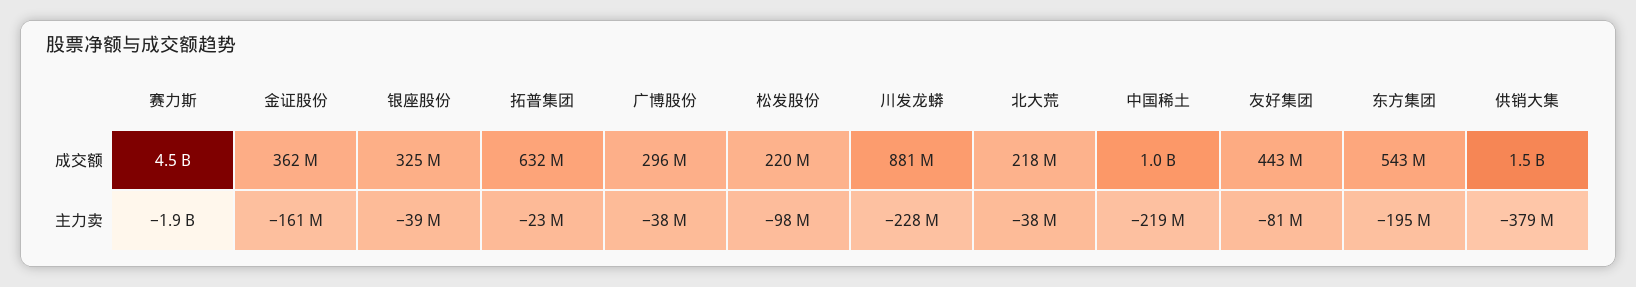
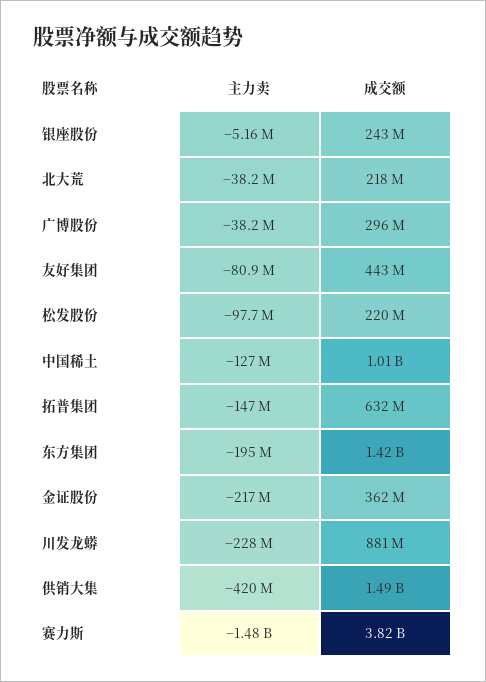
赛力斯, 成交额: 4500000000 -> 3820000000
银座股份, 成交额: 325000000 -> 243000000
东方集团, 成交额: 543000000 -> 1420000000
赛力斯, 主力卖: -1900000000 -> -1480000000
金证股份, 主力卖: -161000000 -> -217000000
银座股份, 主力卖: -39000000 -> -5160000
拓普集团, 主力卖: -23000000 -> -147000000
中国稀土, 主力卖: -219000000 -> -127000000
供销大集, 主力卖: -379000000 -> -420000000

